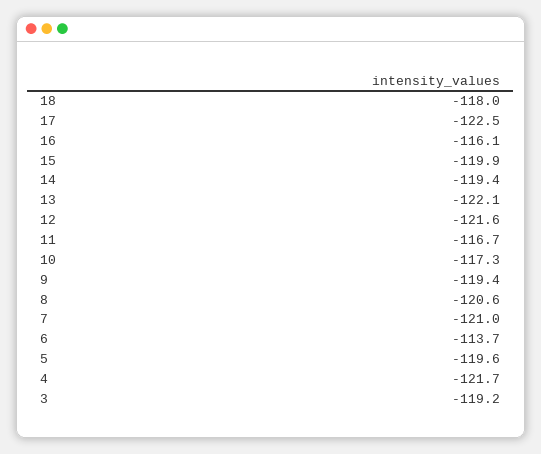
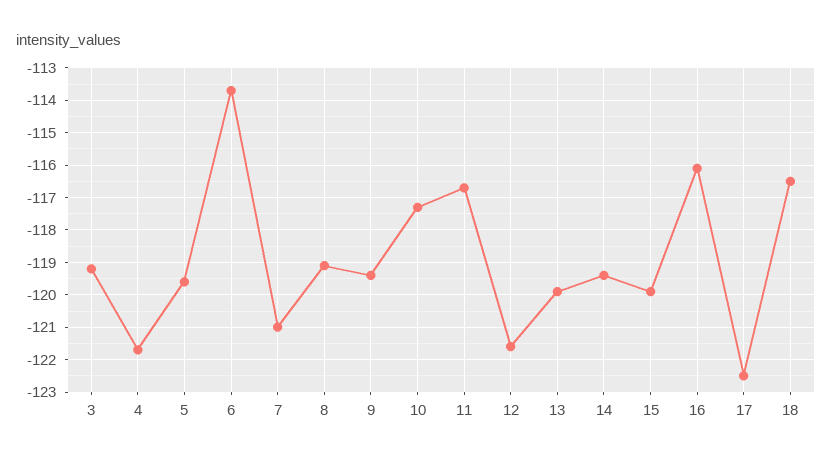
18: -118 -> -116.5
13: -122.1 -> -120
8: -120.6 -> -119

